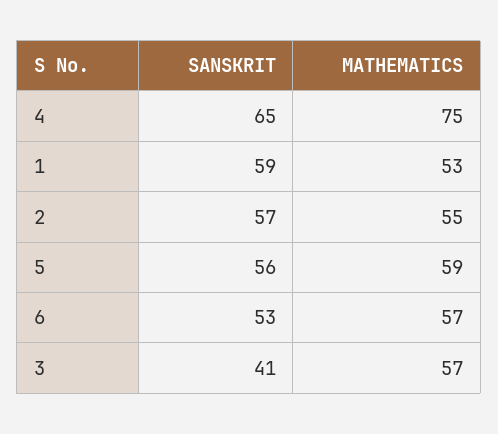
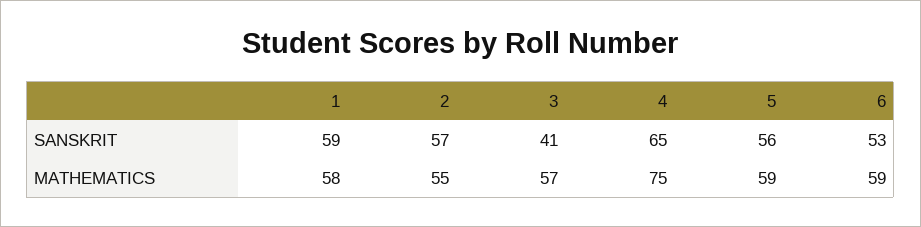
MATHEMATICS, 1: 53 -> 58
MATHEMATICS, 6: 57 -> 59

